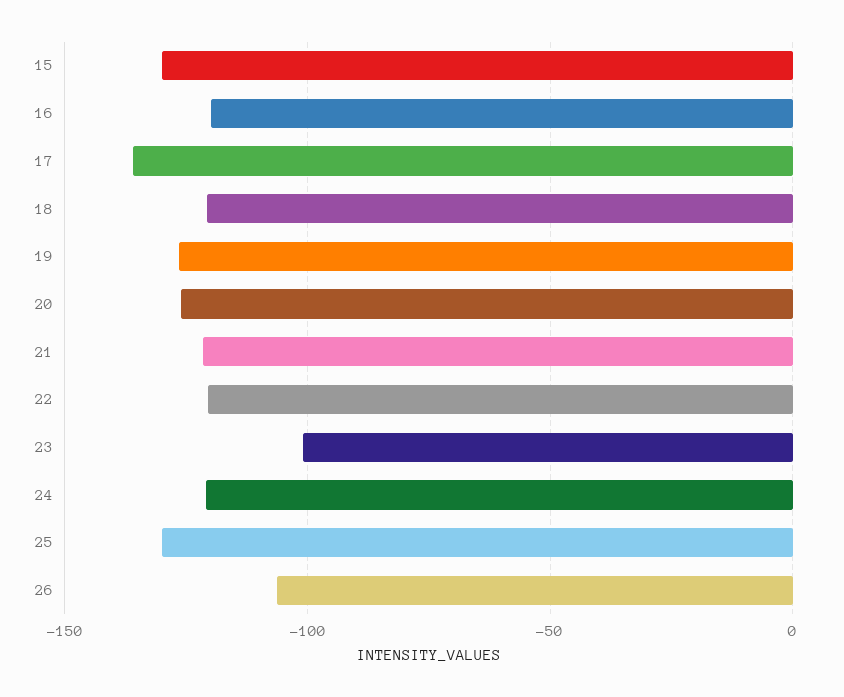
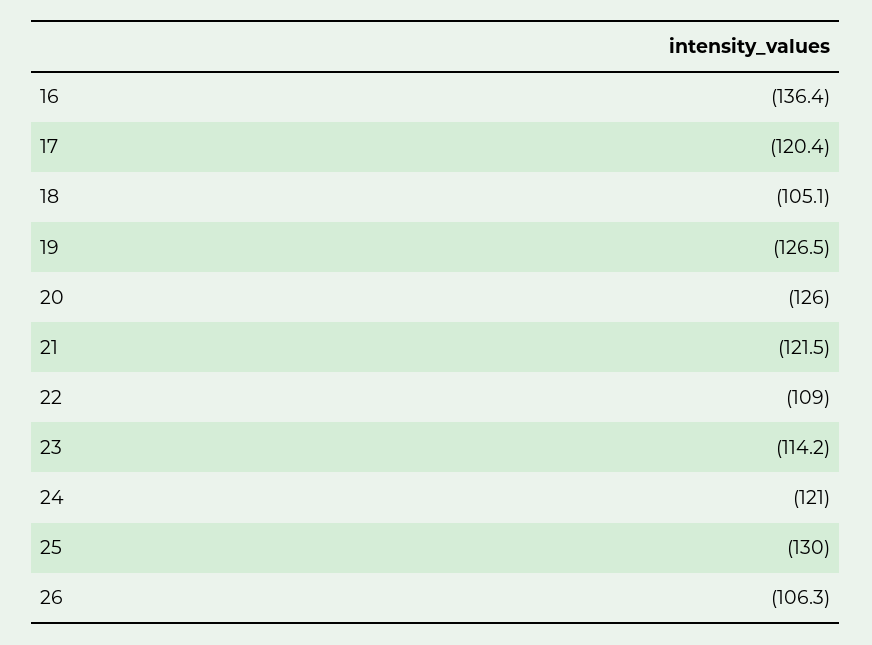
15: -130 -> none
16: -120 -> -136.4
17: -135 -> -120.4
18: -120 -> -105.1
22: -120 -> -109
23: -100 -> -114.2

